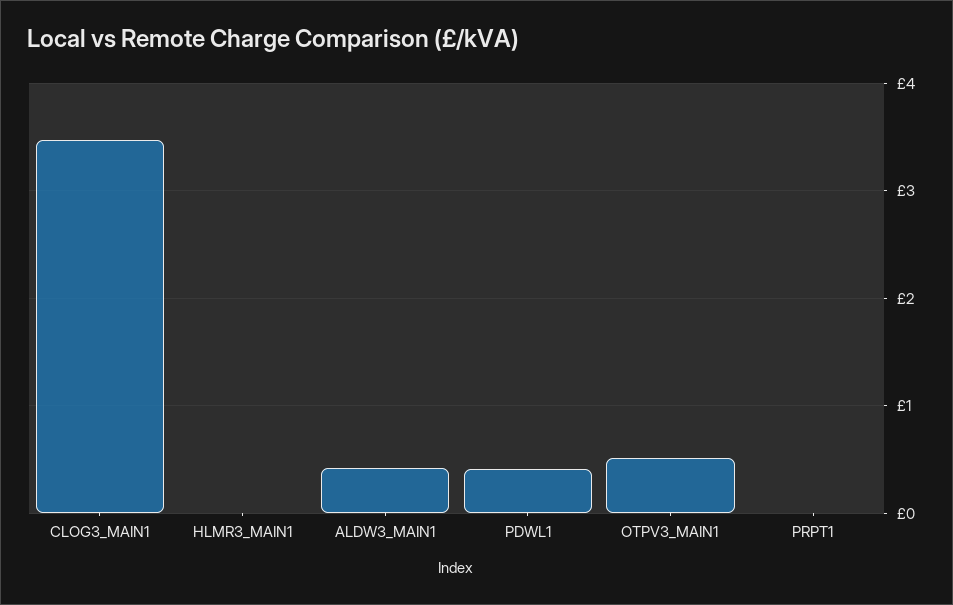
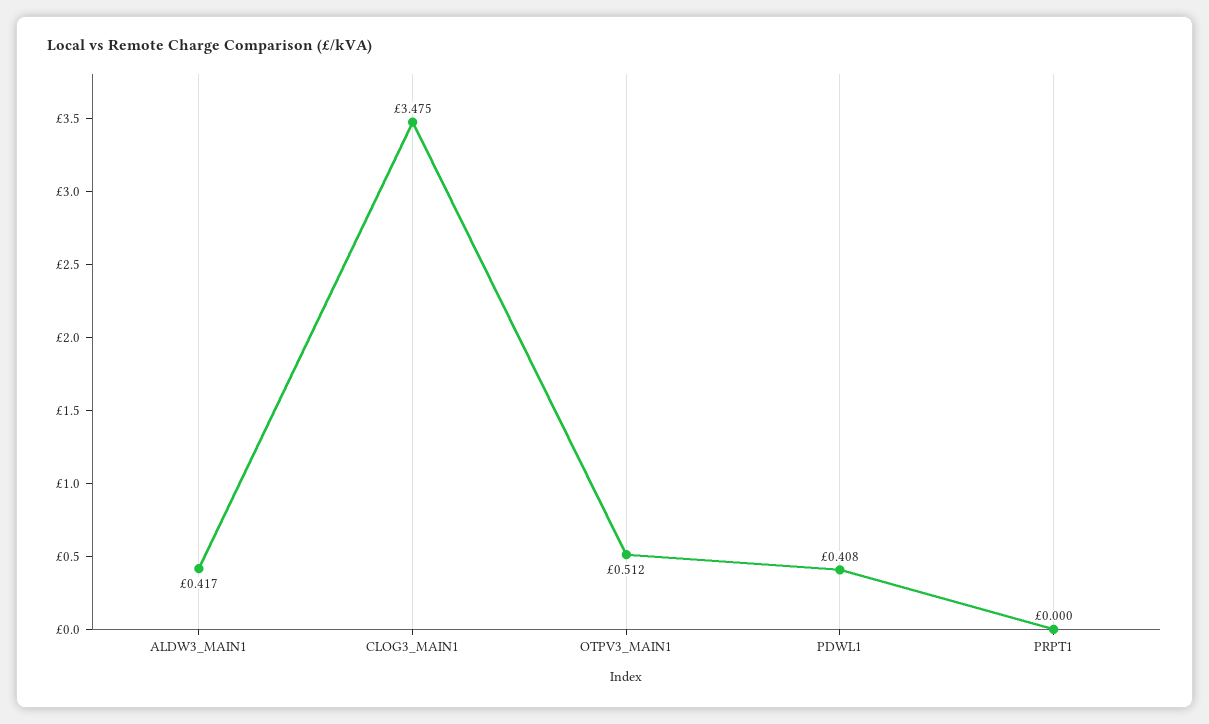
HLMR3_MAIN1: 0 -> none

